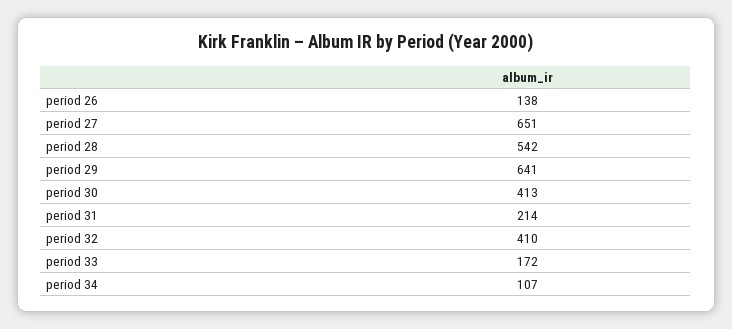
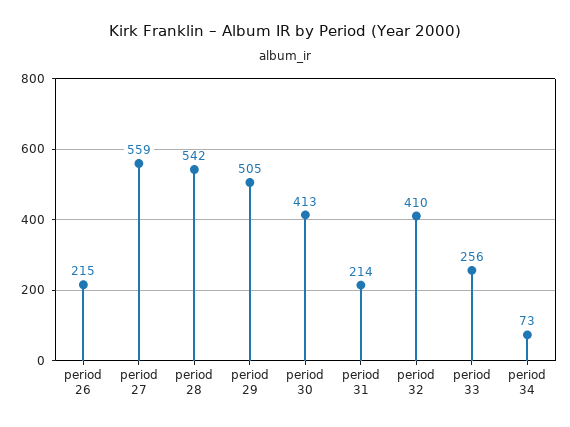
period 26: 138 -> 215
period 27: 651 -> 559
period 29: 641 -> 505
period 33: 172 -> 256
period 34: 107 -> 73

